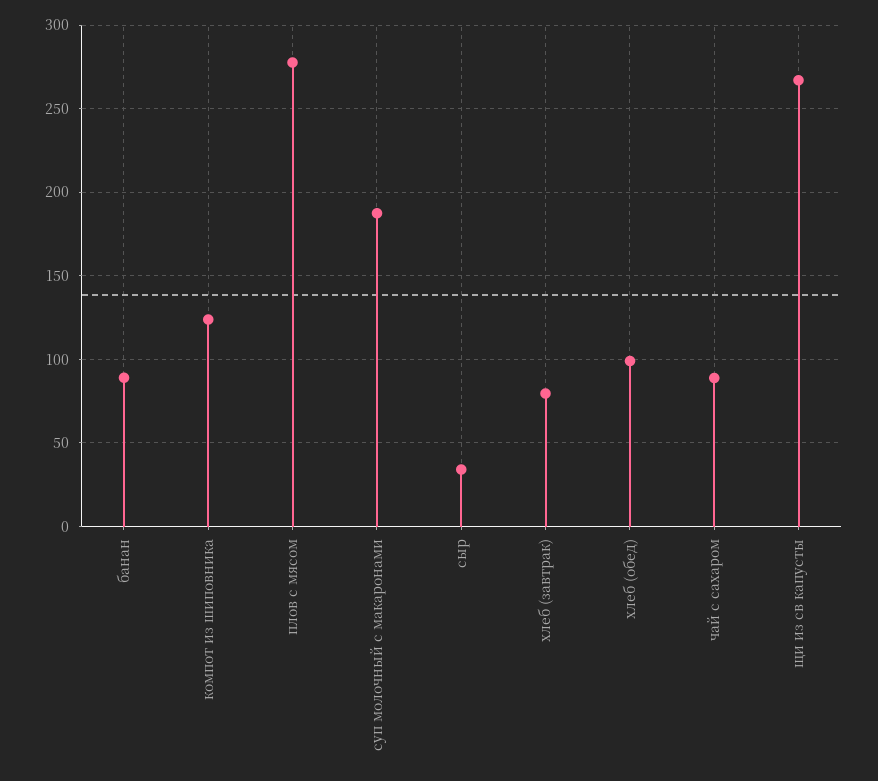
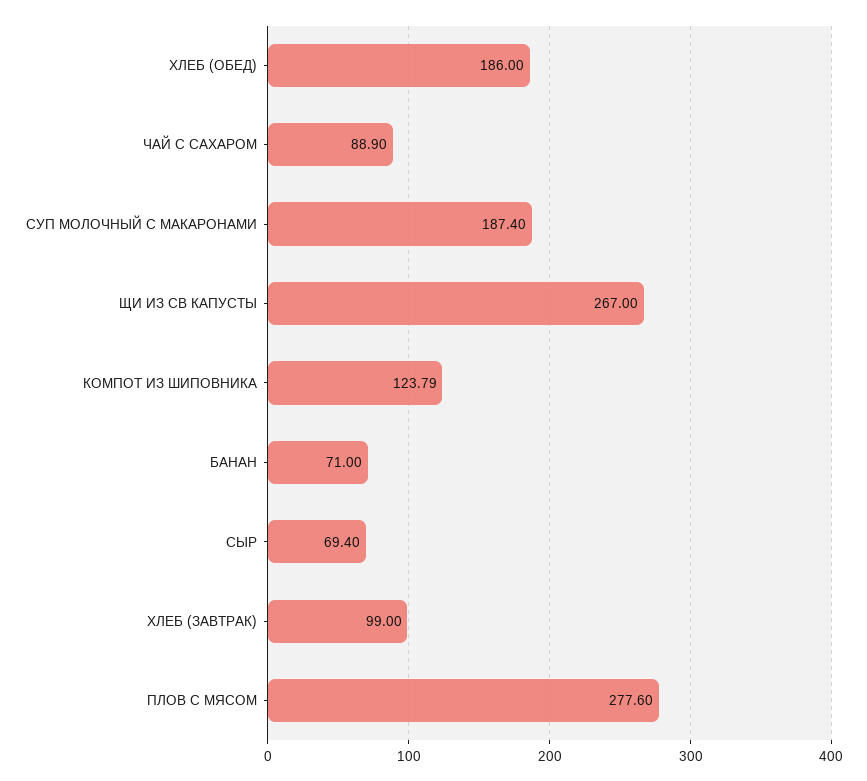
банан: 90 -> 71
сыр: 35 -> 69.4
хлеб (завтрак): 80 -> 99
хлеб (обед): 100 -> 186

